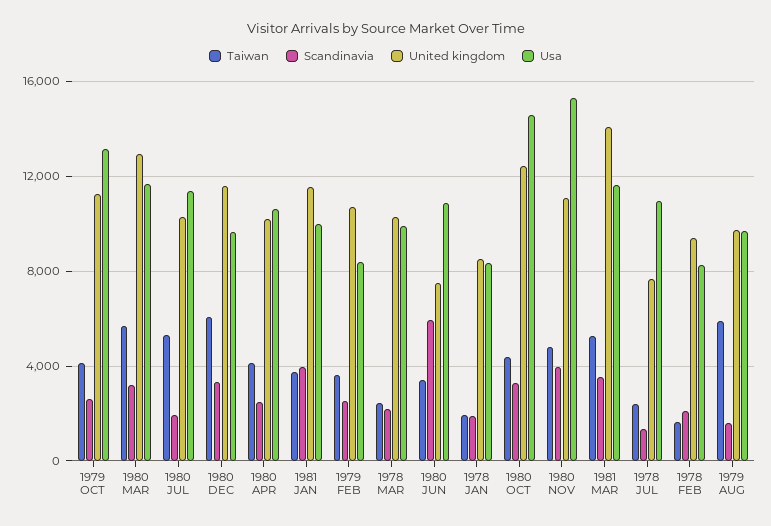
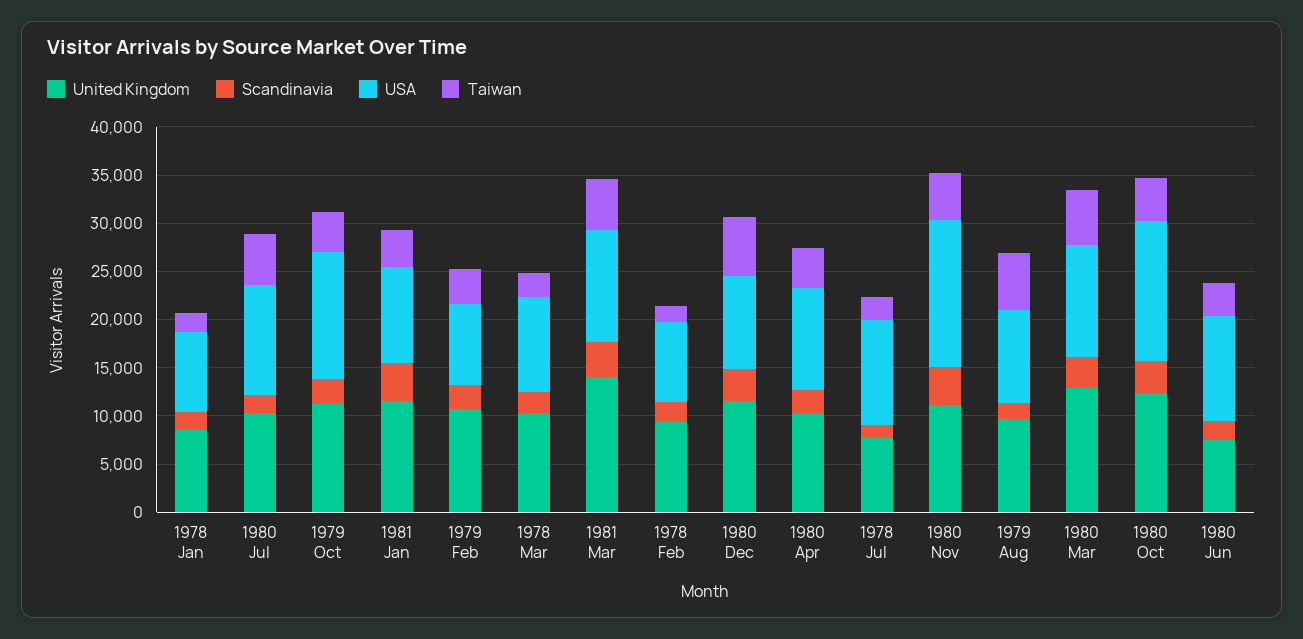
Scandinavia, 1980 JUN: 6000 -> 2000

